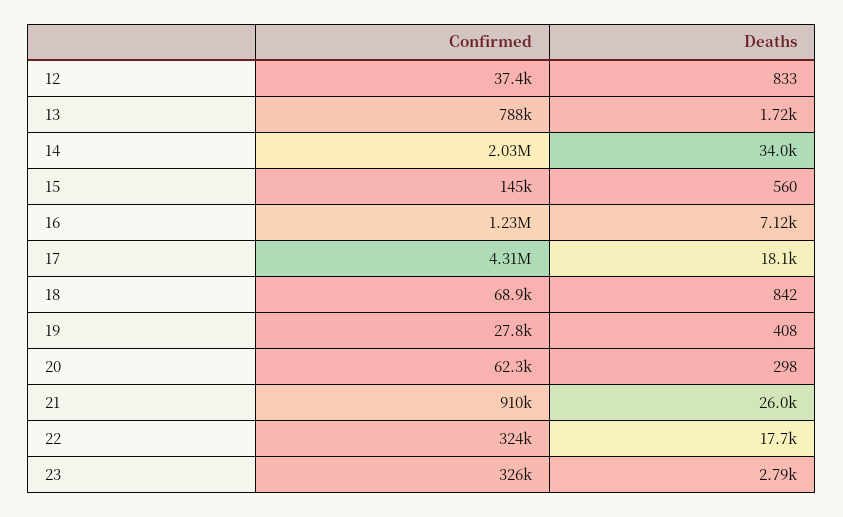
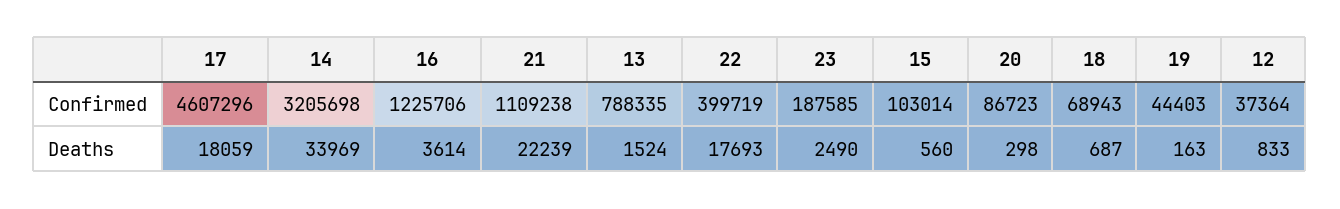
Deaths, 13: 1720 -> 1524
Confirmed, 14: 2030000 -> 3205698
Confirmed, 15: 145000 -> 103014
Deaths, 16: 7120 -> 3614
Confirmed, 17: 4310000 -> 4607296
Deaths, 18: 842 -> 687
Confirmed, 19: 27800 -> 44403
Deaths, 19: 408 -> 163
Confirmed, 20: 62300 -> 86723
Confirmed, 21: 910000 -> 1109238
Deaths, 21: 26000 -> 22239
Confirmed, 22: 324000 -> 399719
Confirmed, 23: 326000 -> 187585
Deaths, 23: 2790 -> 2490

